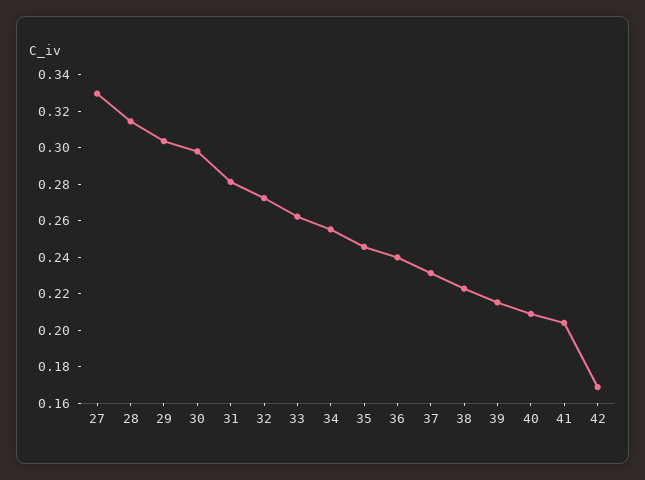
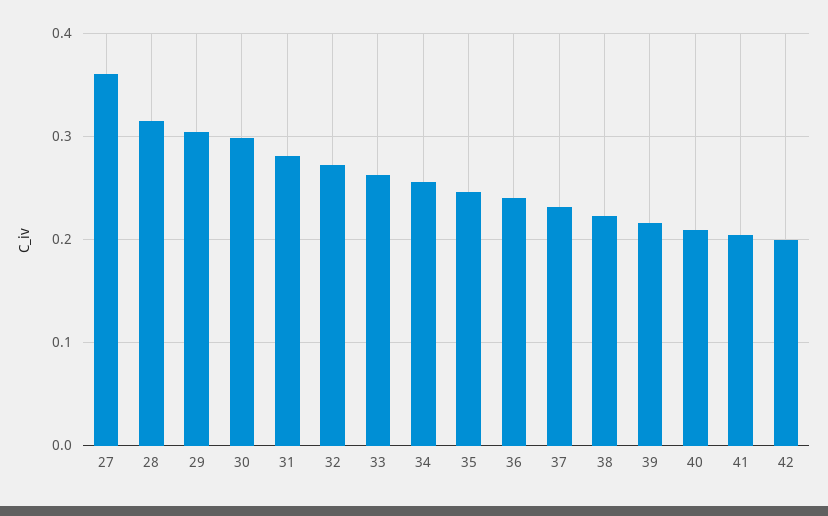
27: 0.33 -> 0.36
42: 0.17 -> 0.2

